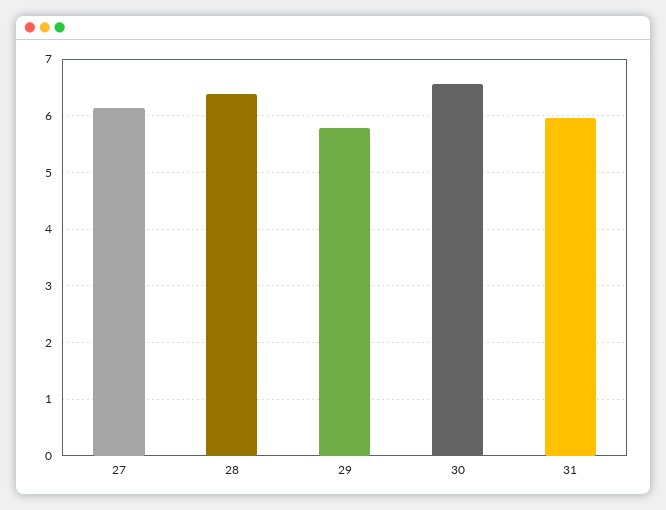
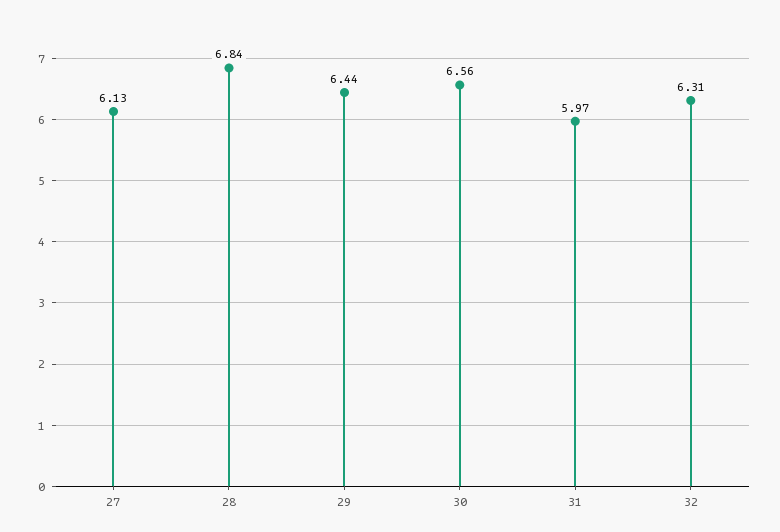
28: 6.4 -> 6.84
29: 5.8 -> 6.44
32: none -> 6.31

